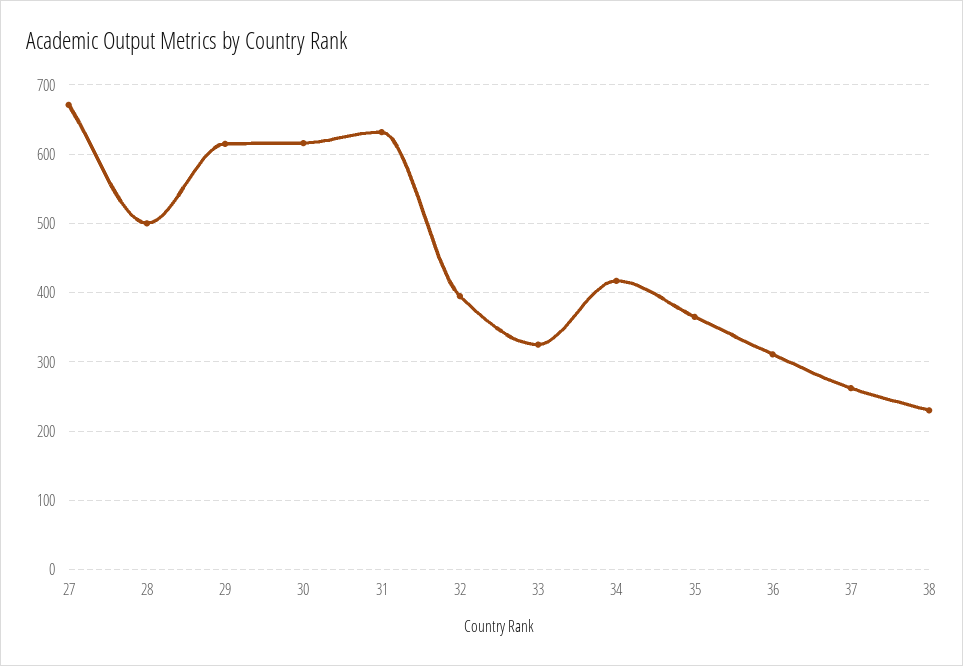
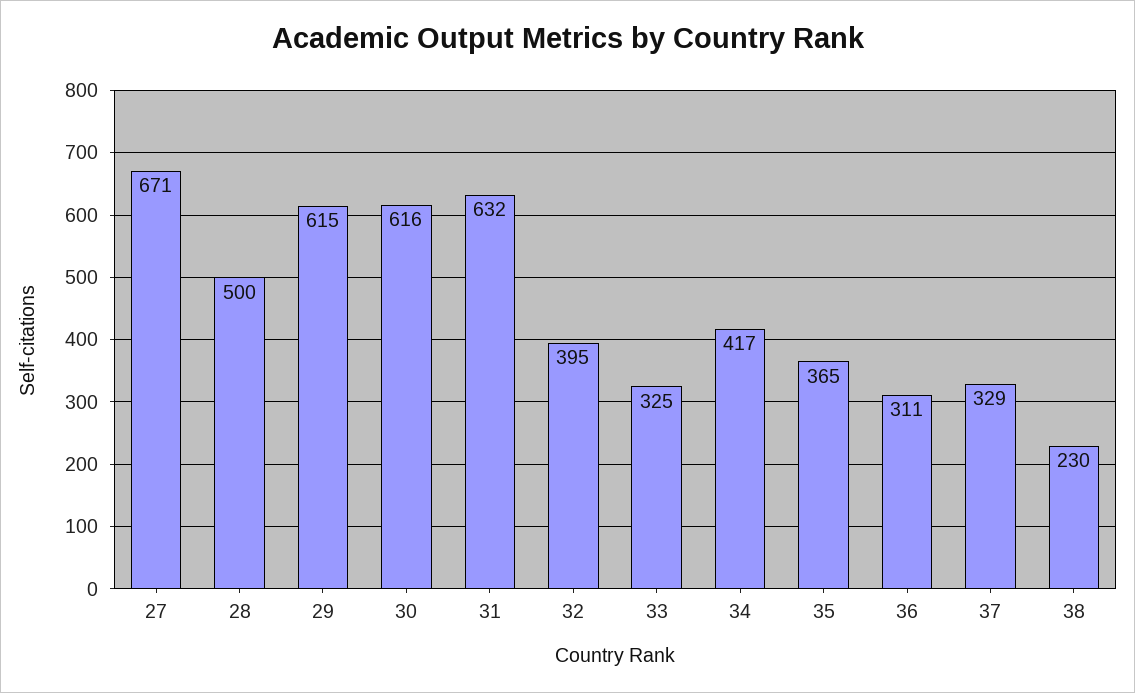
37: 260 -> 329

